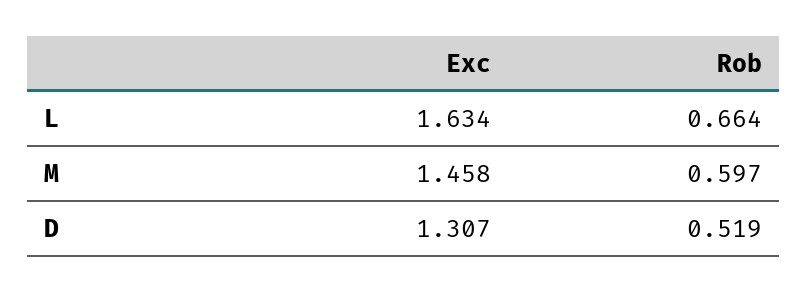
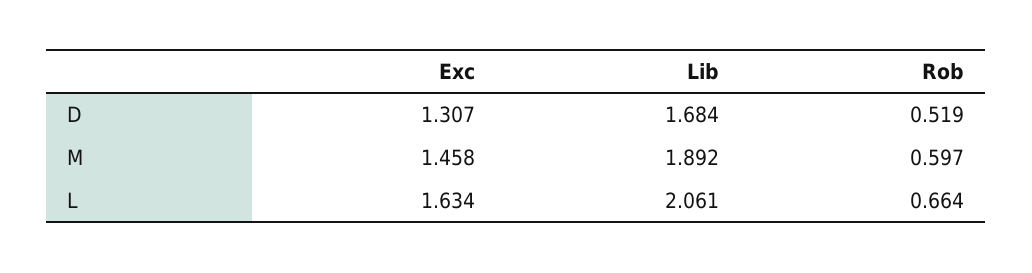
Lib, D: none -> 1.684
Lib, M: none -> 1.892
Lib, L: none -> 2.061

